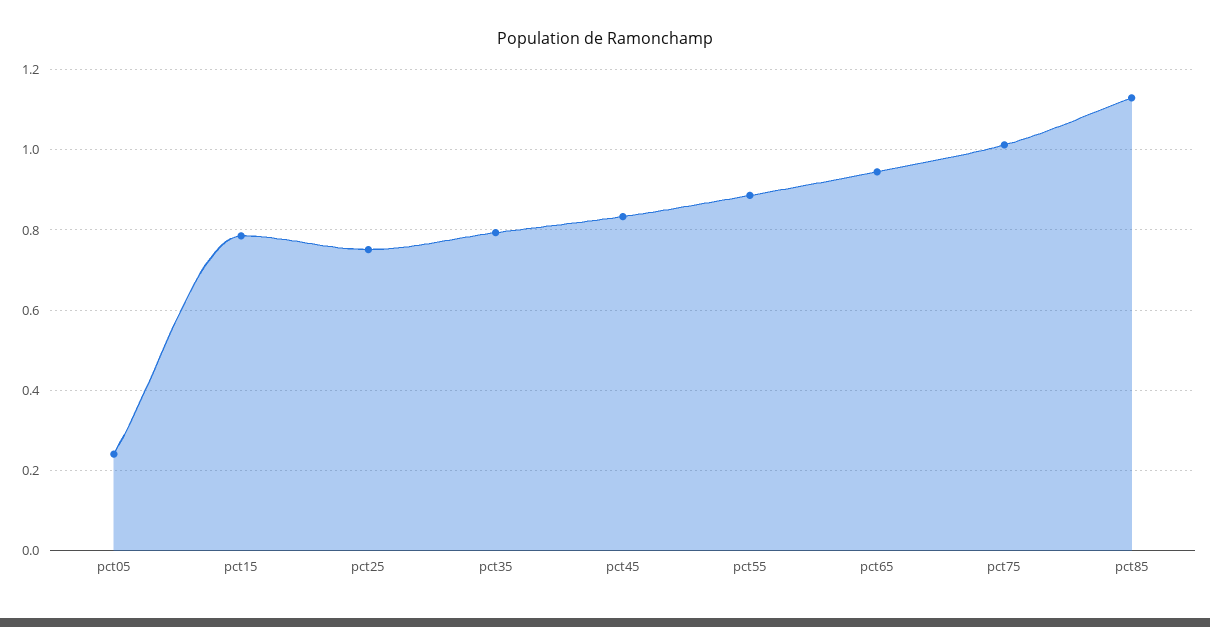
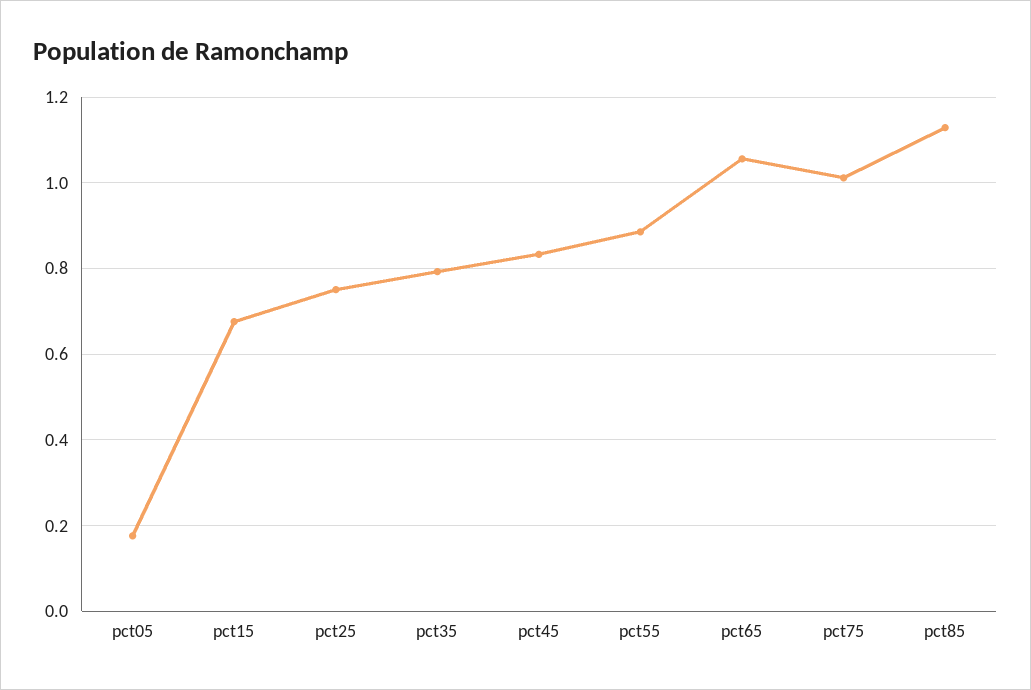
pct05: 0.24 -> 0.18
pct15: 0.78 -> 0.68
pct65: 0.94 -> 1.06

